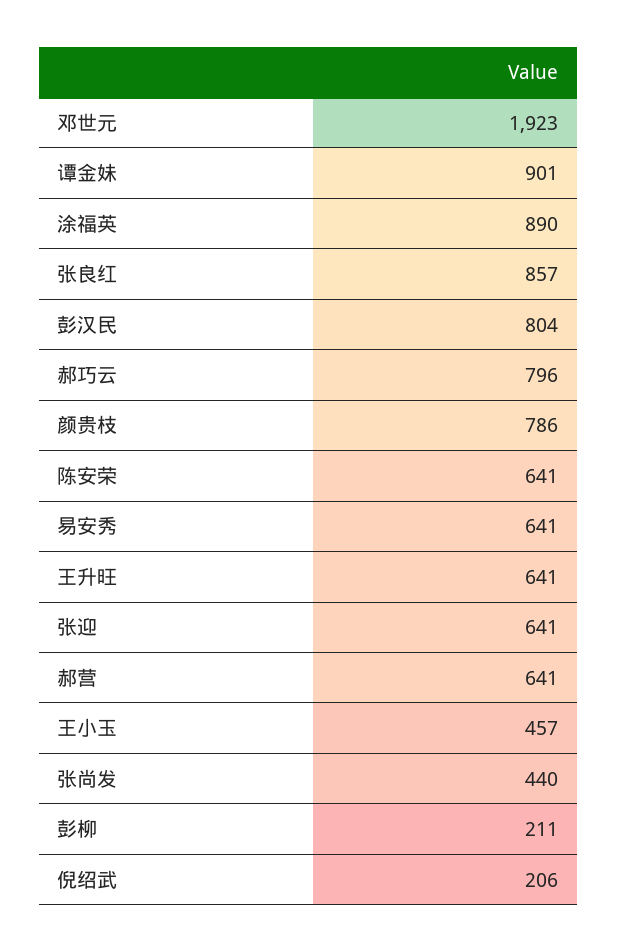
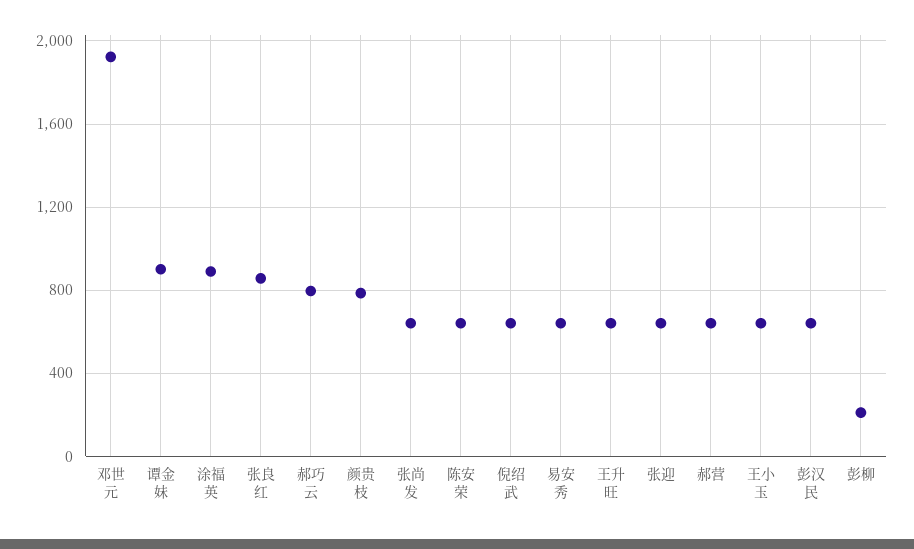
彭汉民: 804 -> 650
王小玉: 457 -> 650
张尚发: 440 -> 650
倪绍武: 206 -> 650

